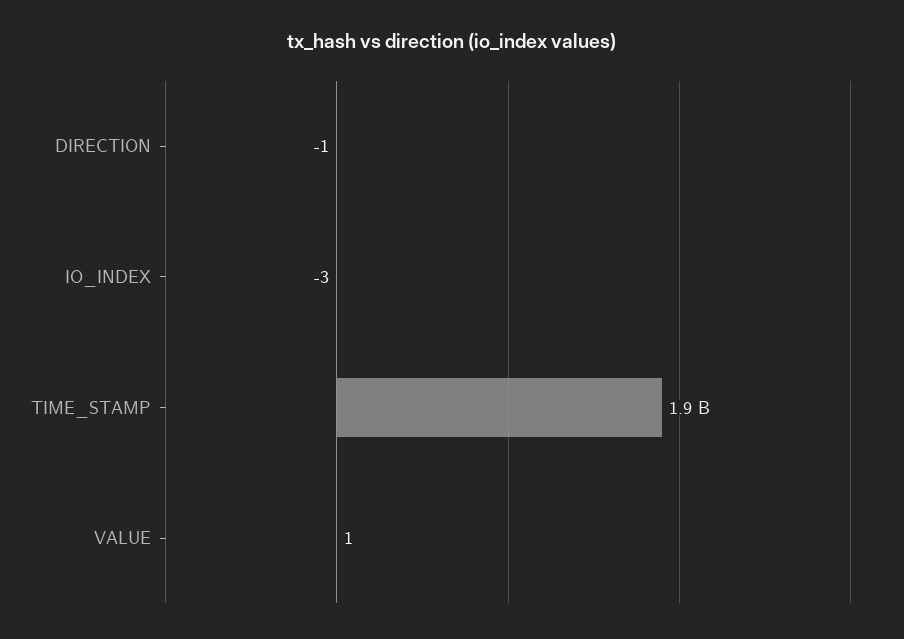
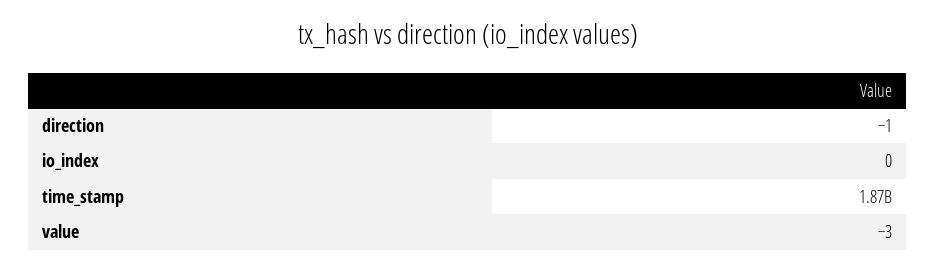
IO_INDEX: -3 -> 0
VALUE: 1 -> -3

